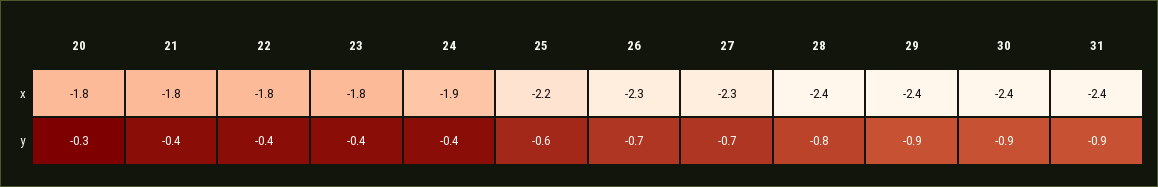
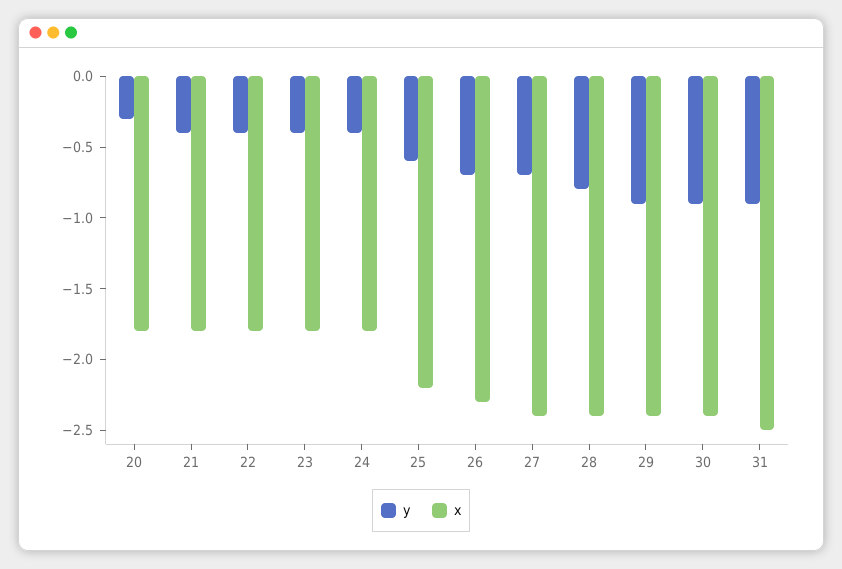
x, 24: -1.9 -> -1.8
x, 27: -2.3 -> -2.4
x, 31: -2.4 -> -2.5

